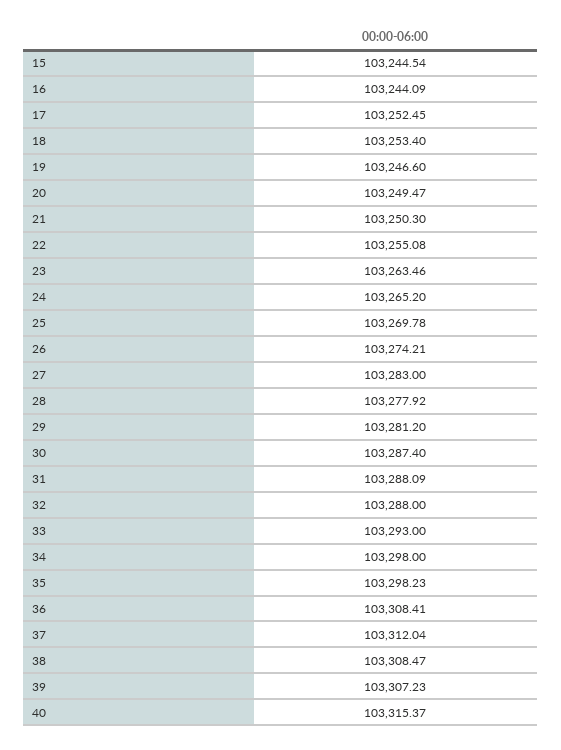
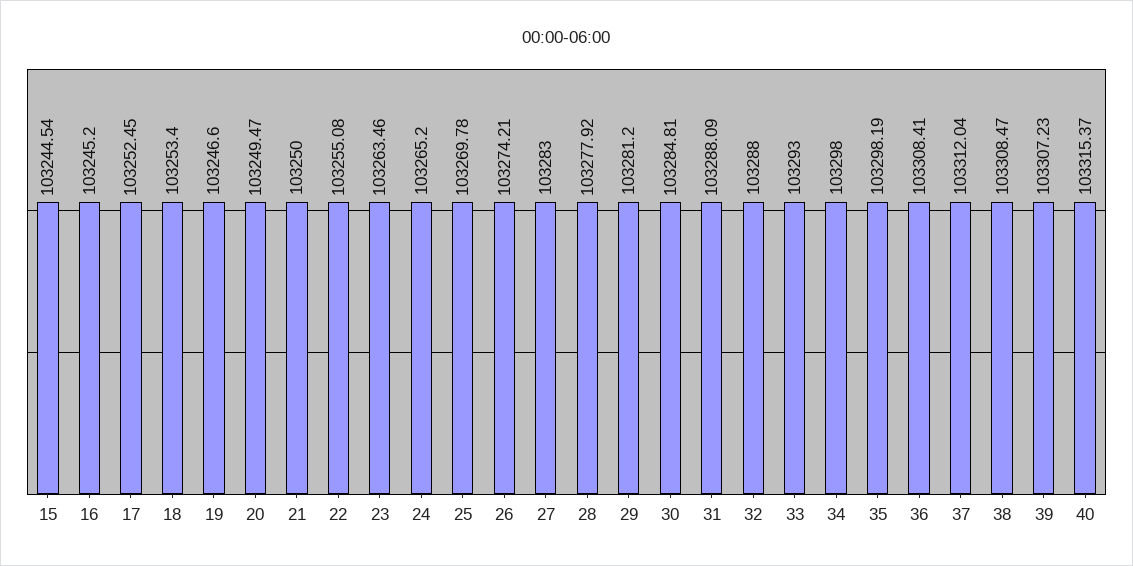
16: 103244.09 -> 103245.2
21: 103250.3 -> 103250
30: 103287.4 -> 103284.81
35: 103298.23 -> 103298.19

